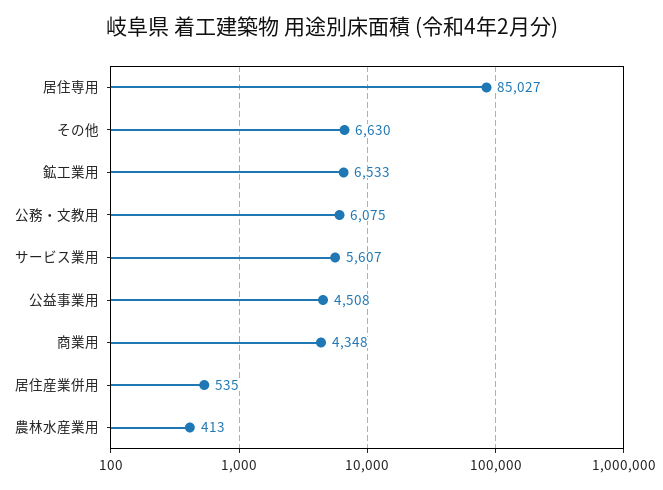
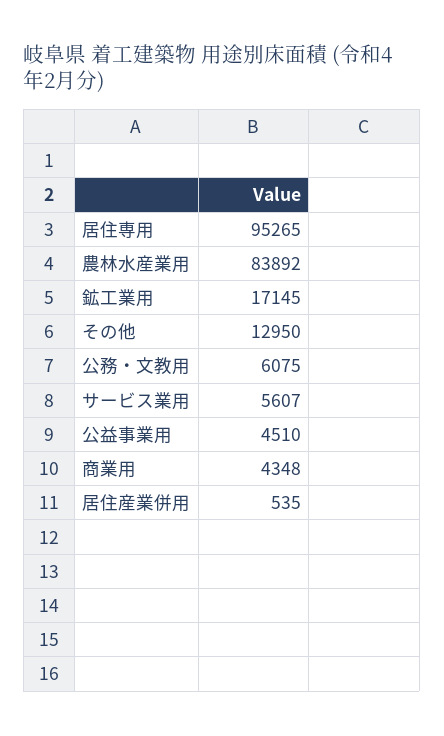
居住専用: 85027 -> 95265
その他: 6630 -> 12950
鉱工業用: 6533 -> 17145
公益事業用: 4508 -> 4510
農林水産業用: 413 -> 83892

